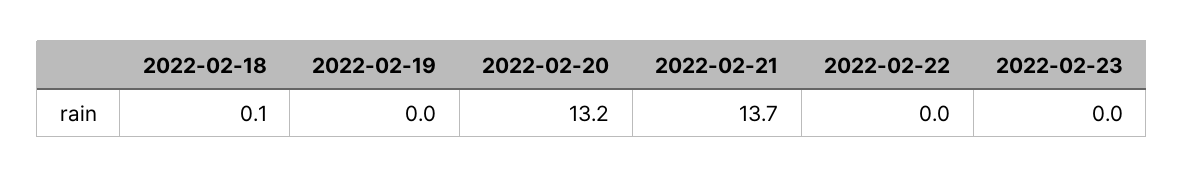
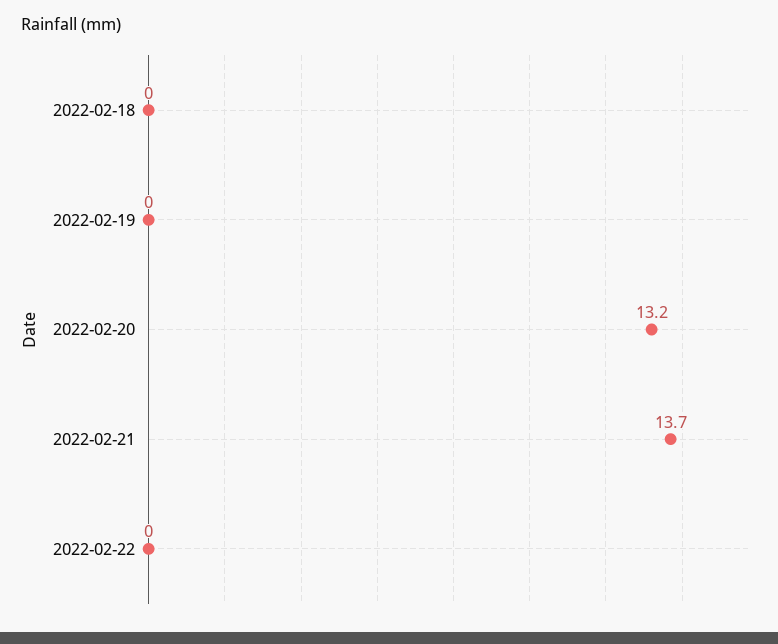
2022-02-18: 0.1 -> 0
2022-02-23: 0 -> none

